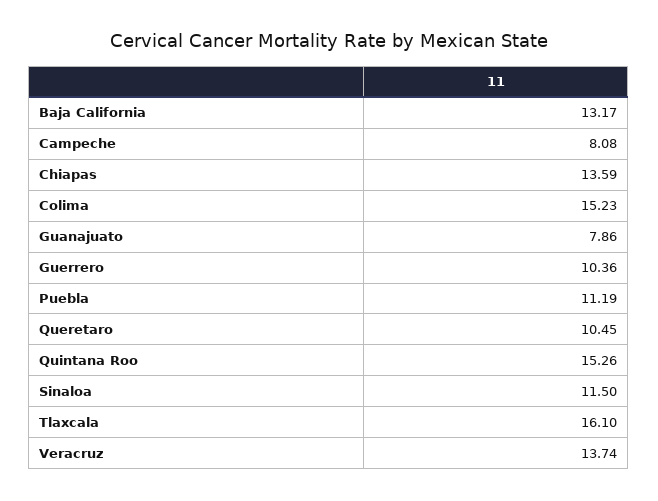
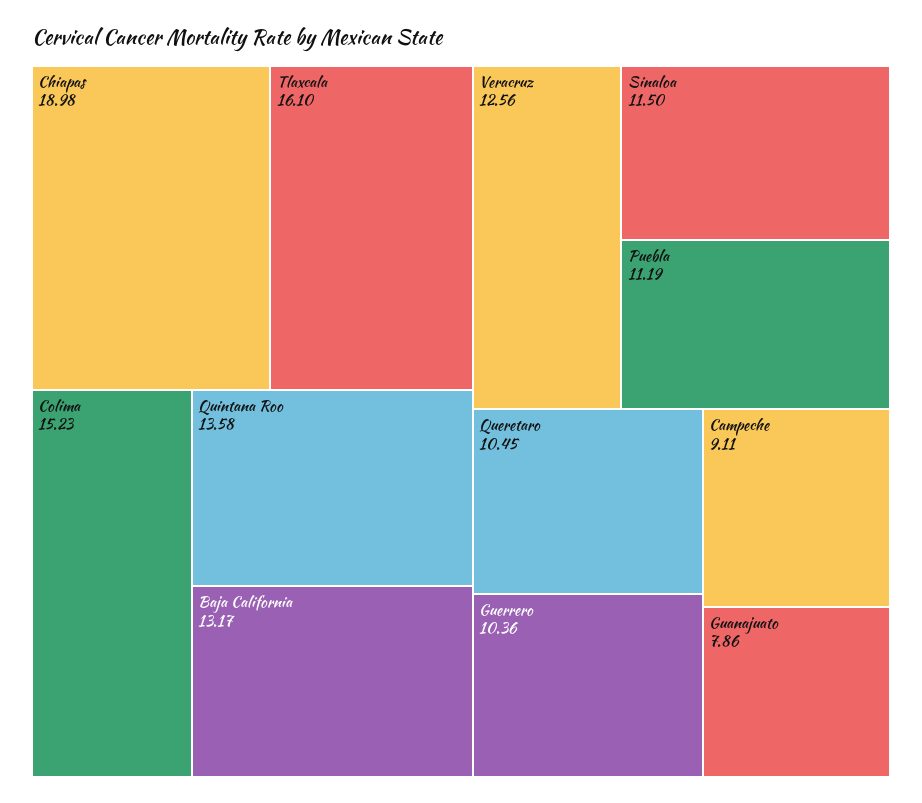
Campeche: 8.08 -> 9.11
Chiapas: 13.59 -> 18.98
Quintana Roo: 15.26 -> 13.58
Veracruz: 13.74 -> 12.56

